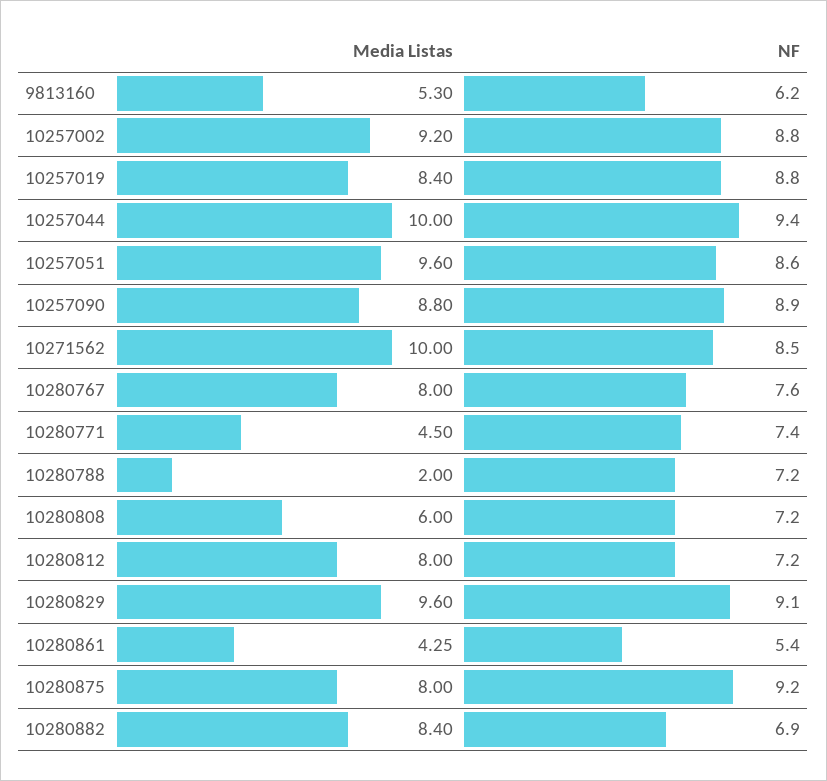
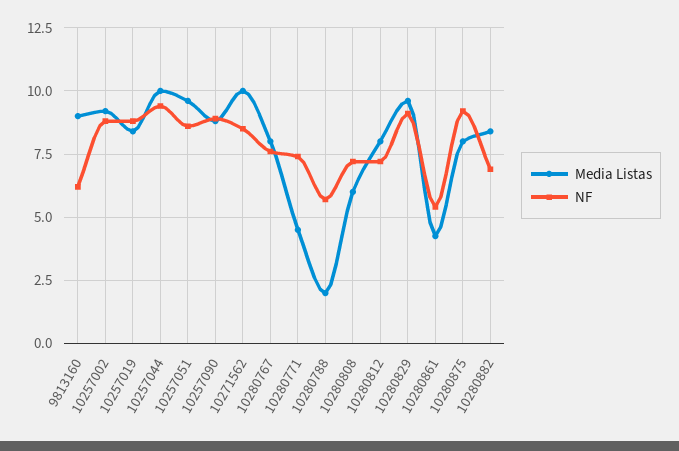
Media Listas, 9813160: 5.3 -> 9
NF, 10280788: 7.2 -> 5.75

